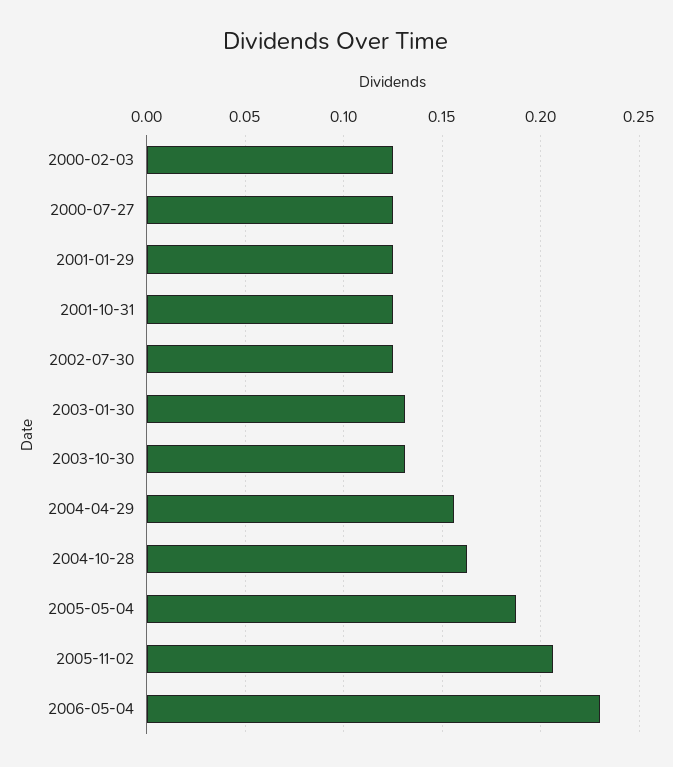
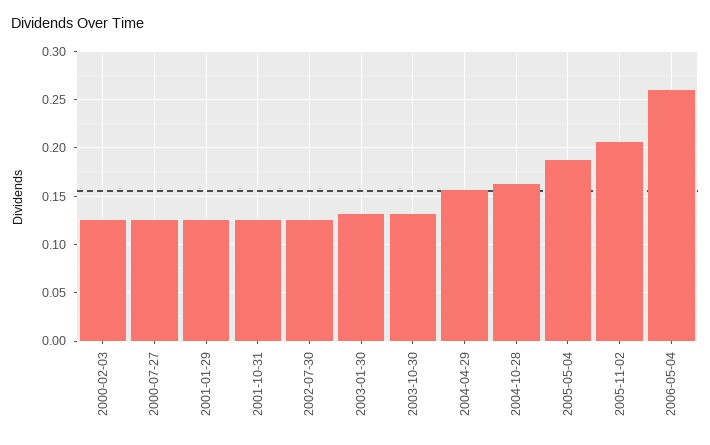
2006-05-04: 0.23 -> 0.26

